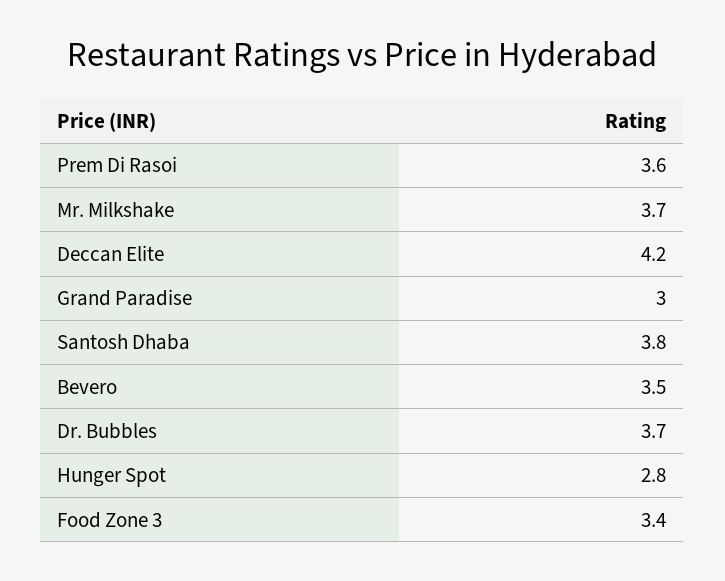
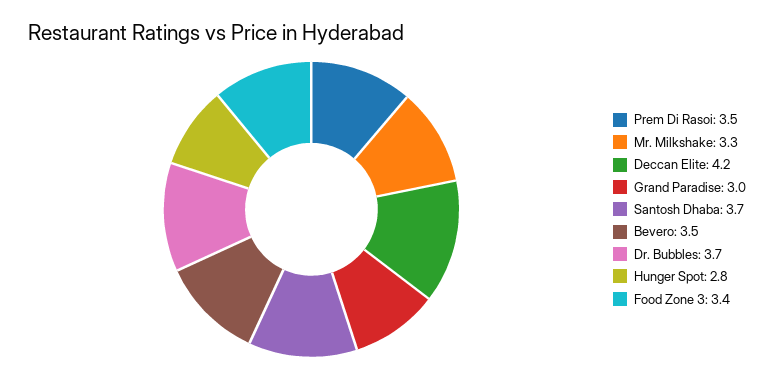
Prem Di Rasoi: 3.6 -> 3.5
Mr. Milkshake: 3.7 -> 3.3
Santosh Dhaba: 3.8 -> 3.7

